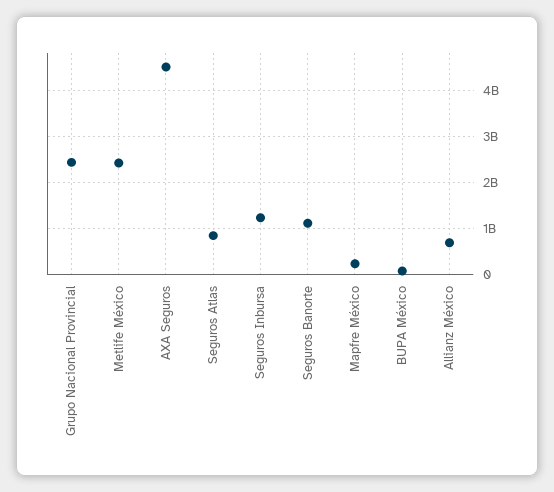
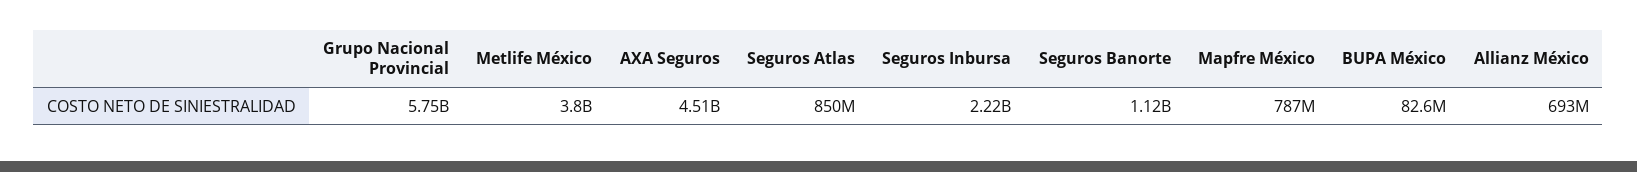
Grupo Nacional Provincial: 2400000000 -> 5750000000
Metlife México: 2400000000 -> 3800000000
Seguros Inbursa: 1200000000 -> 2220000000
Mapfre México: 200000000 -> 787000000

